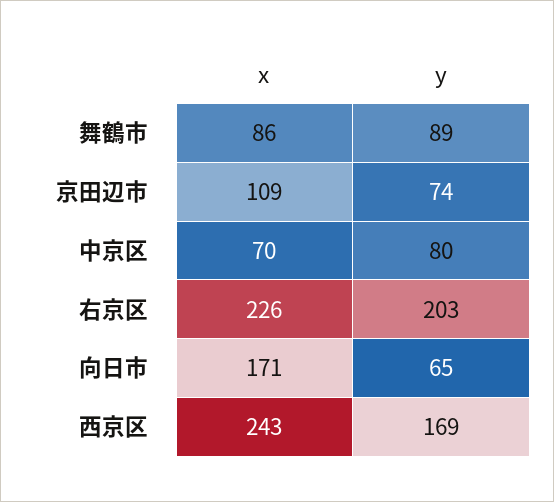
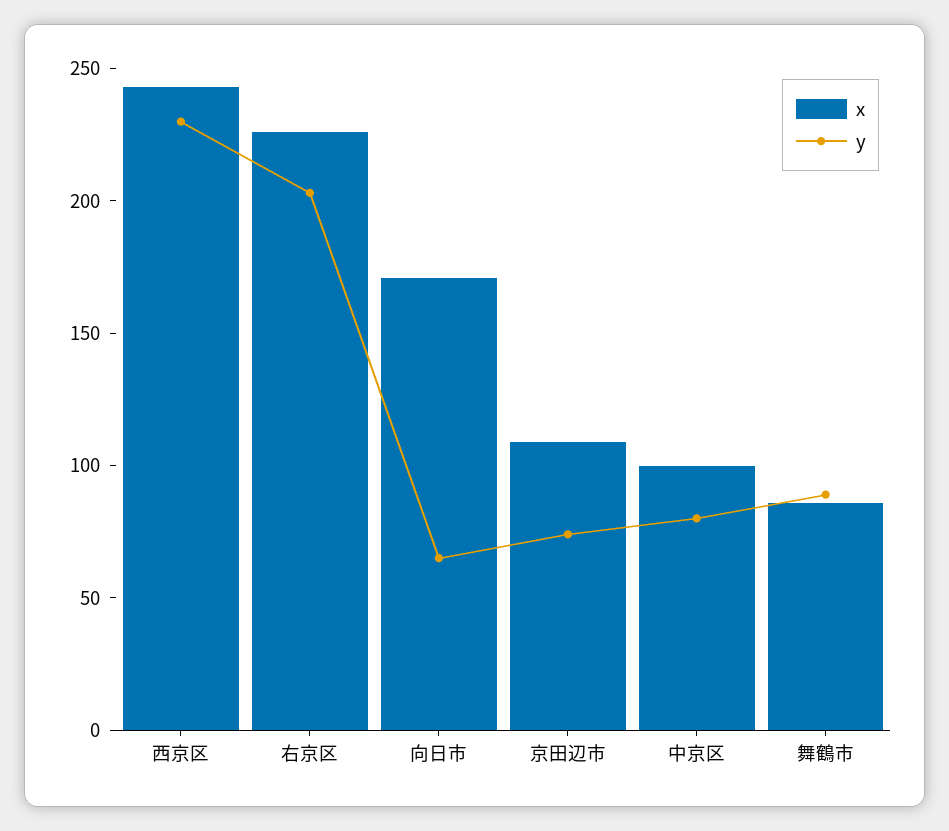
x, 中京区: 70 -> 100
y, 西京区: 169 -> 230

